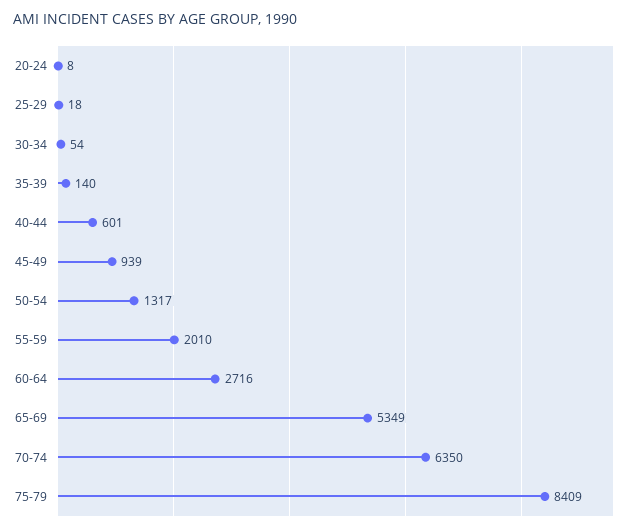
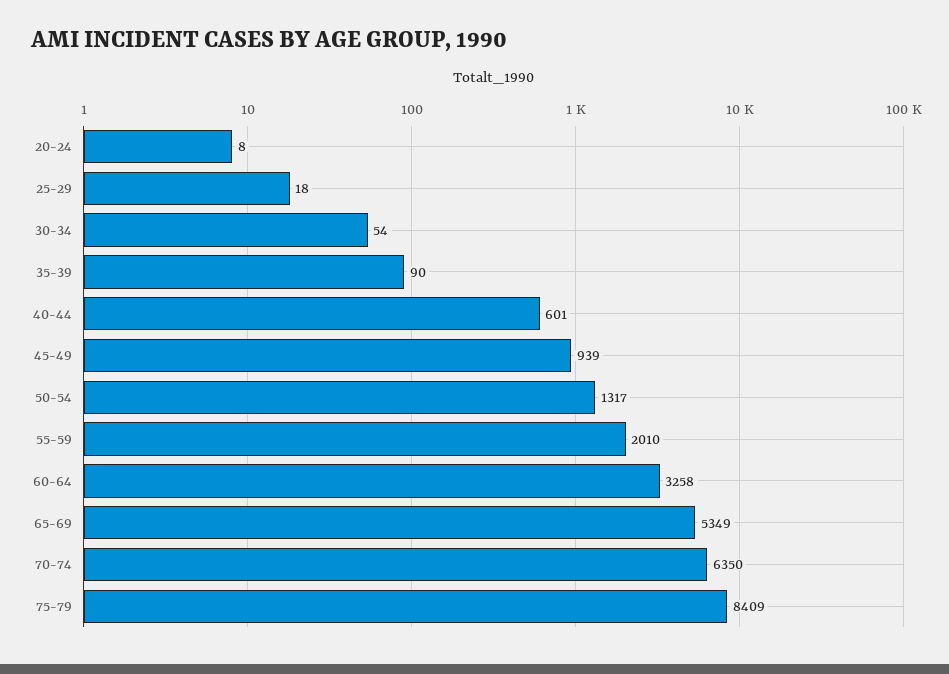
35-39: 140 -> 90
60-64: 2716 -> 3258

